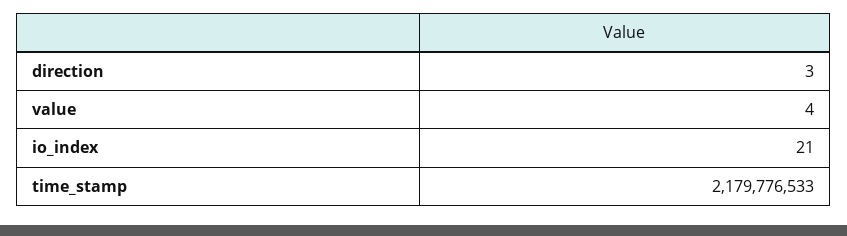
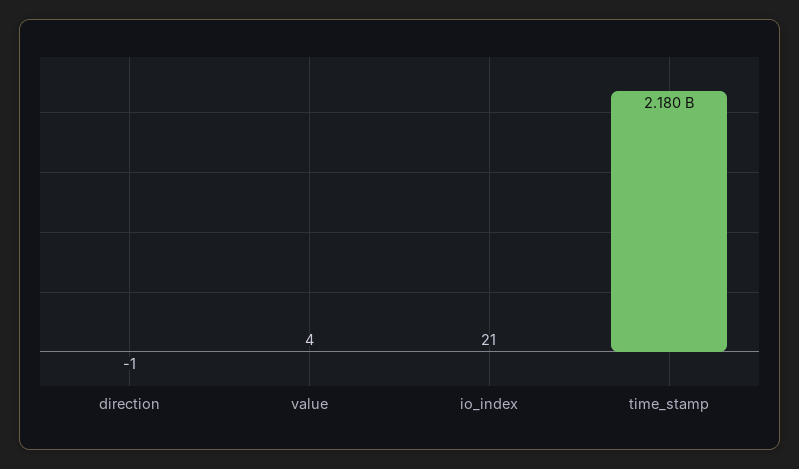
direction: 3 -> -1

